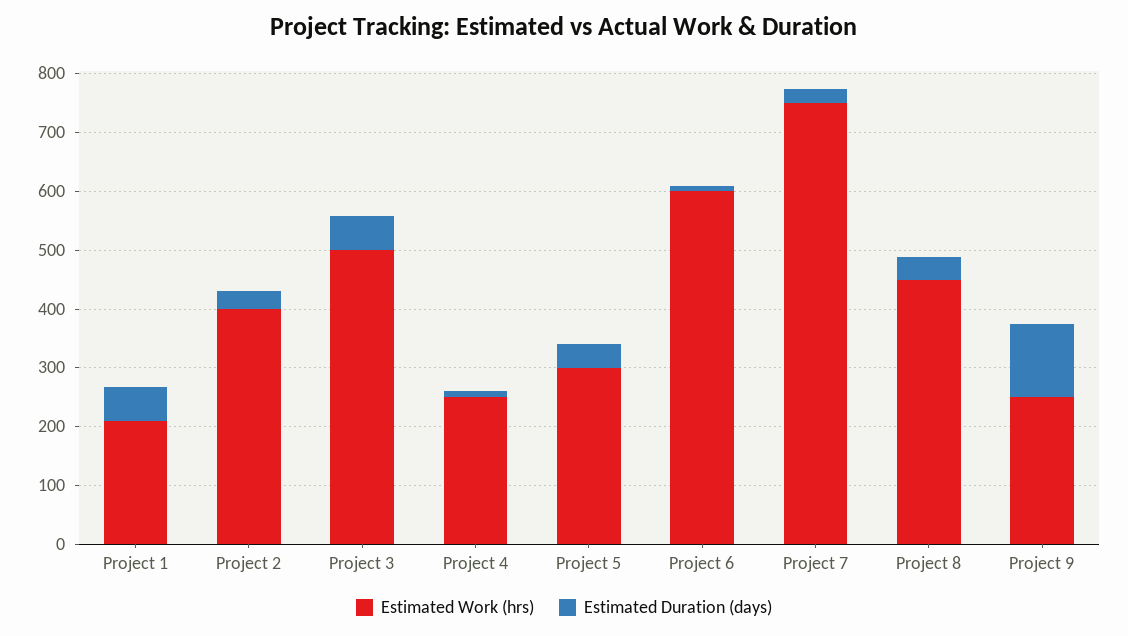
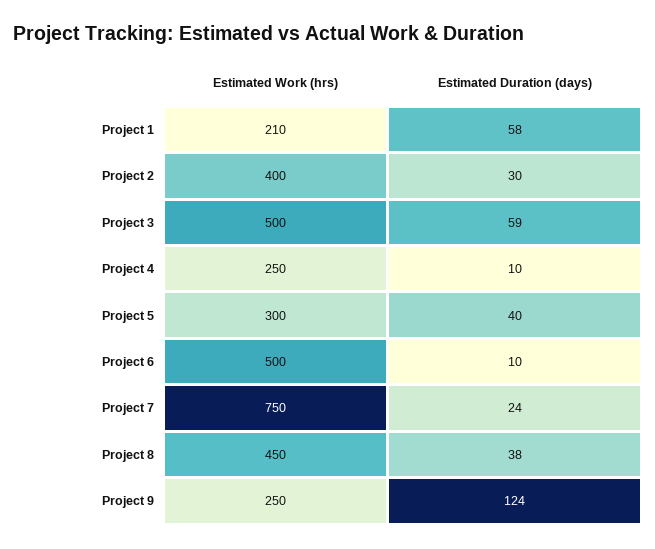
Estimated Work (hrs), Project 6: 600 -> 500

